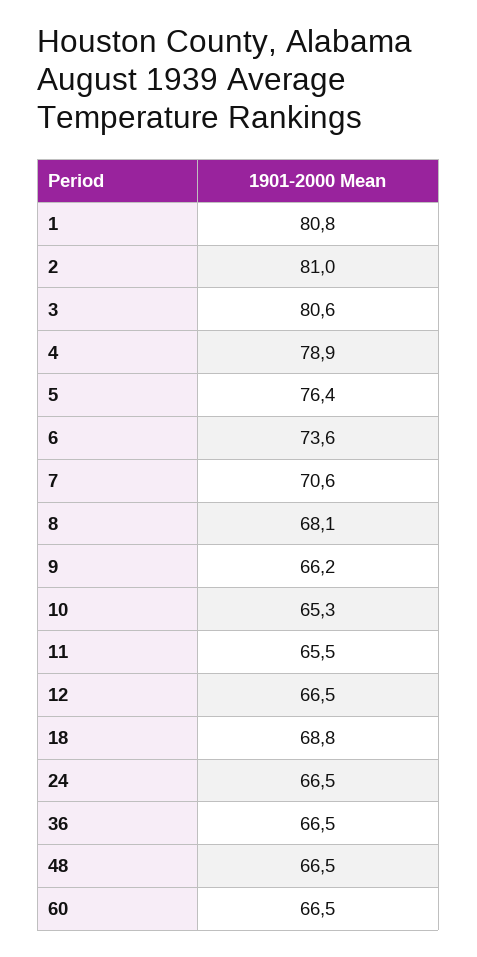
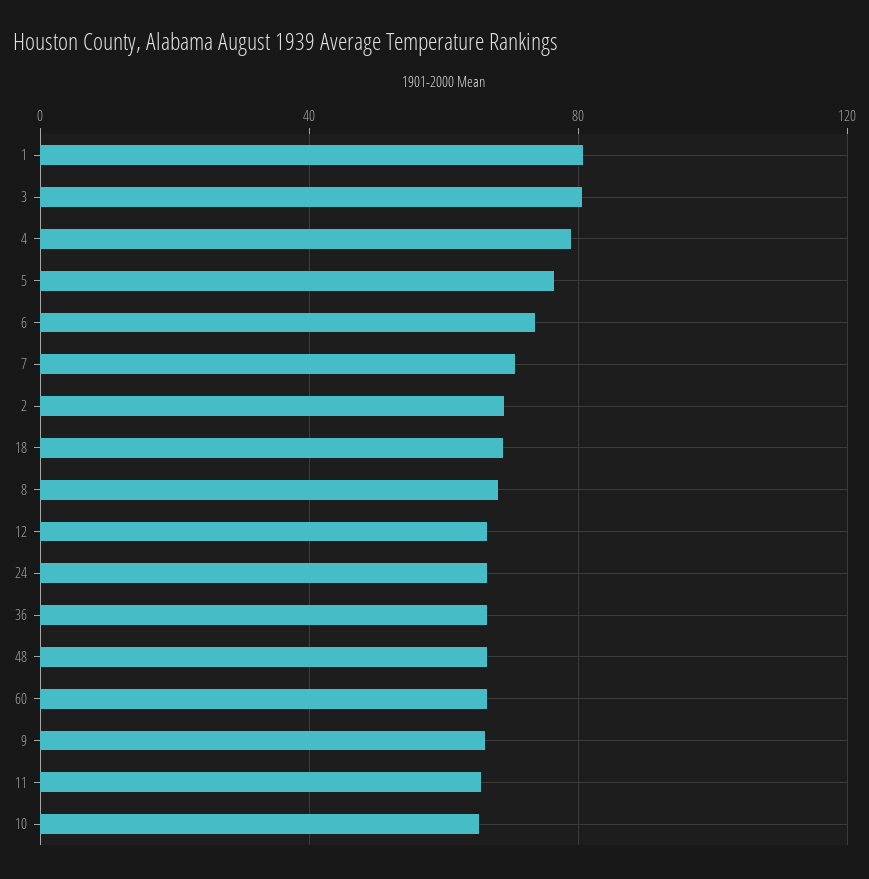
2: 81 -> 70

